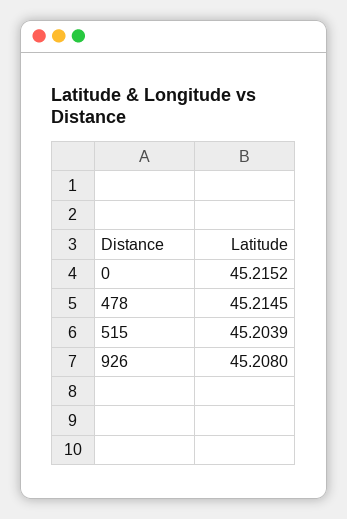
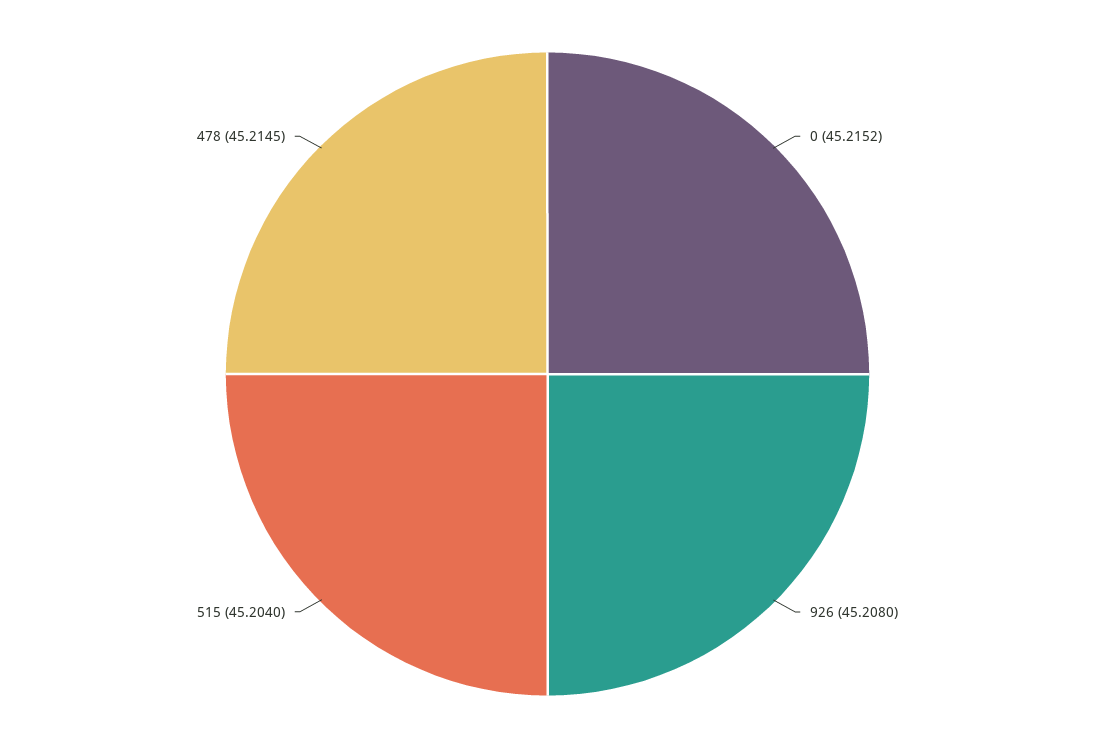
515: 45.2039 -> 45.204

